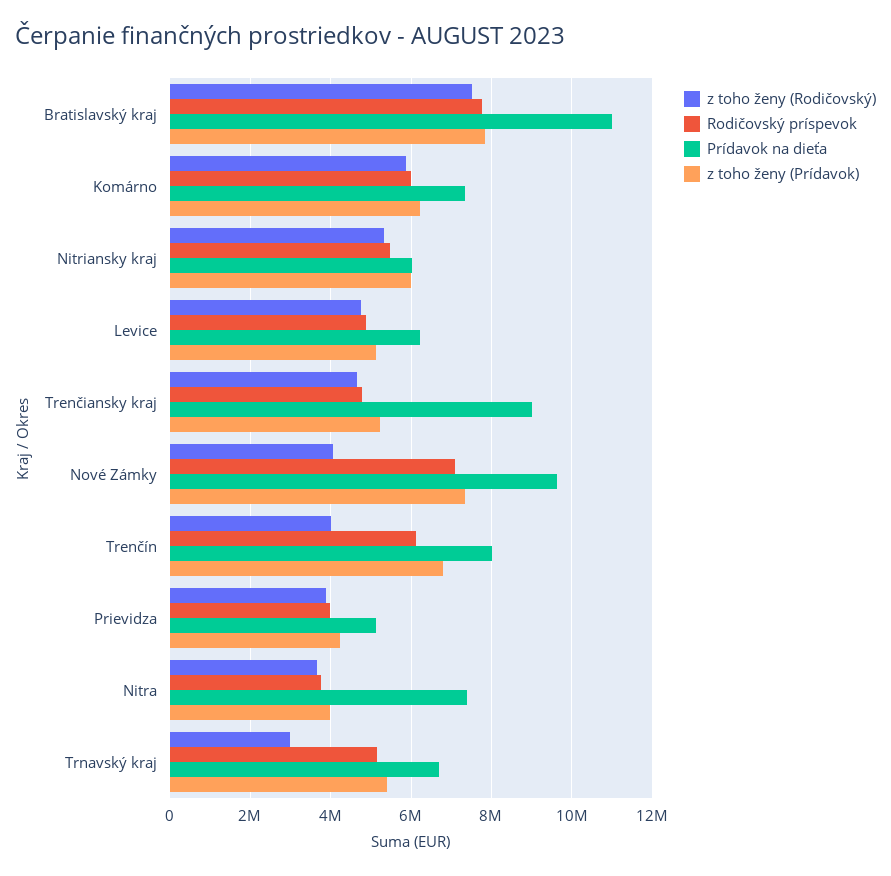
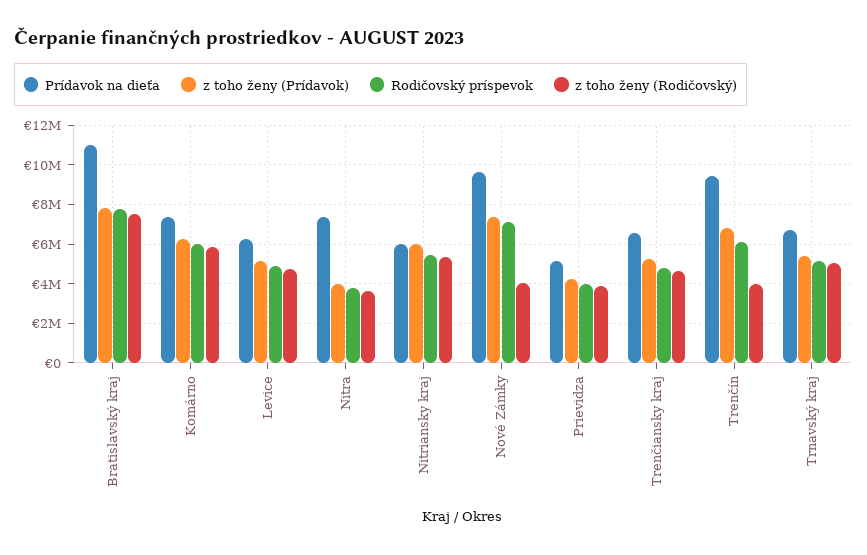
Prídavok na dieťa, Trenčiansky kraj: 9000000 -> 6500000
Prídavok na dieťa, Trenčín: 8000000 -> 9500000
z toho ženy (Rodičovský), Trnavský kraj: 3000000 -> 5000000

